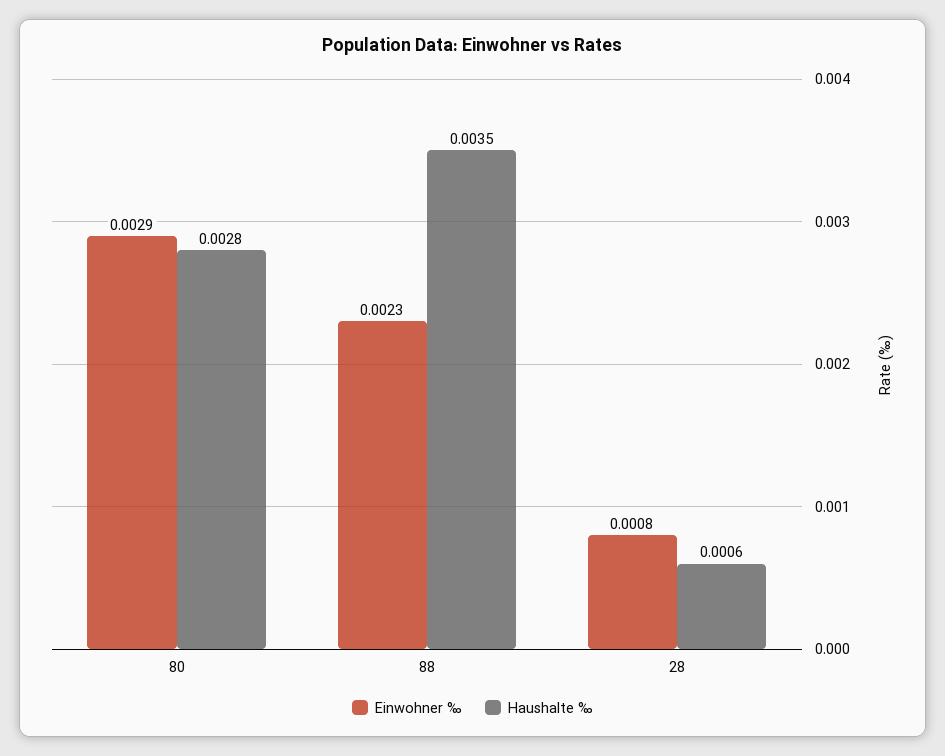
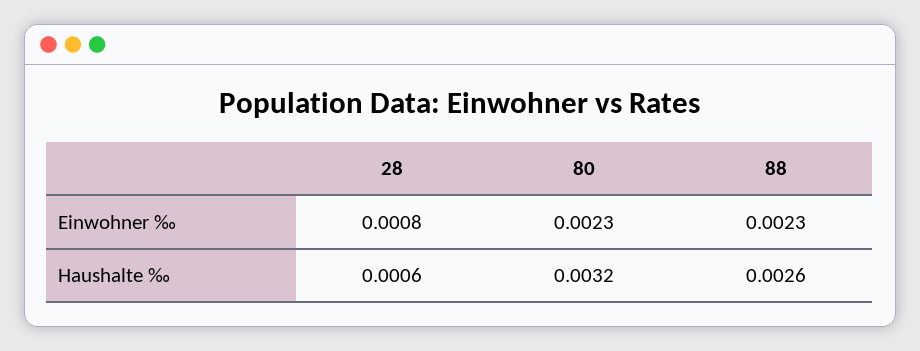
Einwohner ‰, 80: 0.0029 -> 0.0023
Haushalte ‰, 80: 0.0028 -> 0.0032
Haushalte ‰, 88: 0.0035 -> 0.0026

